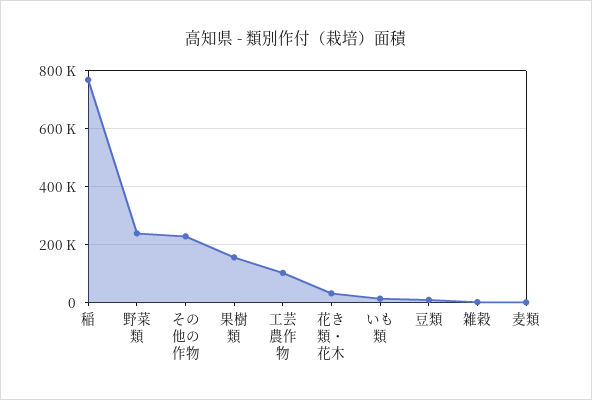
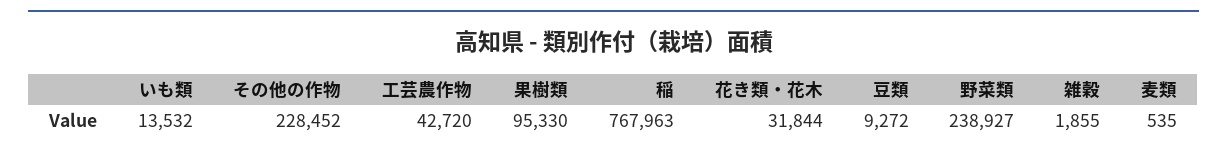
果樹類: 150000 -> 95330
工芸農作物: 100000 -> 42720

